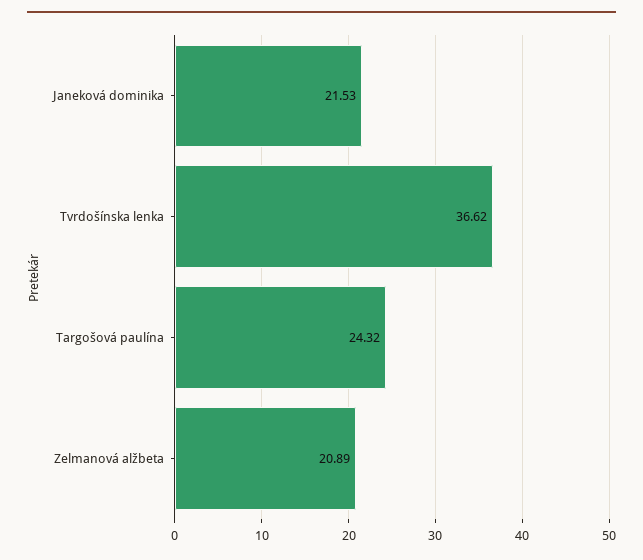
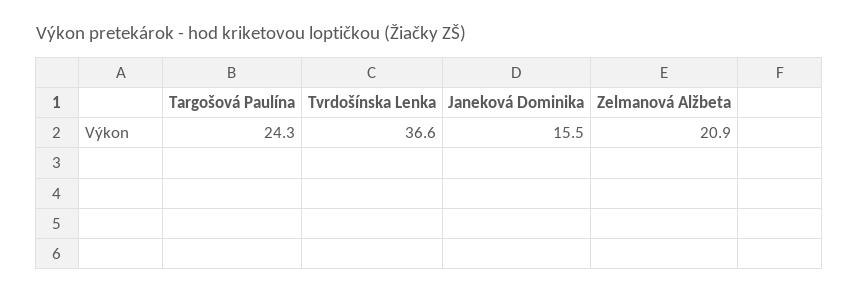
Janeková dominika: 21.53 -> 15.5

